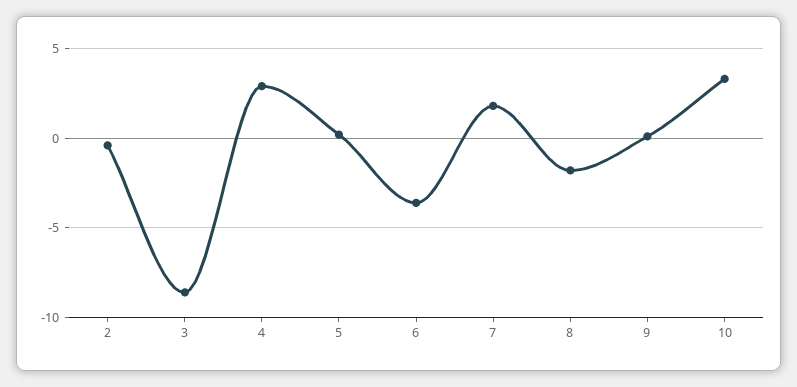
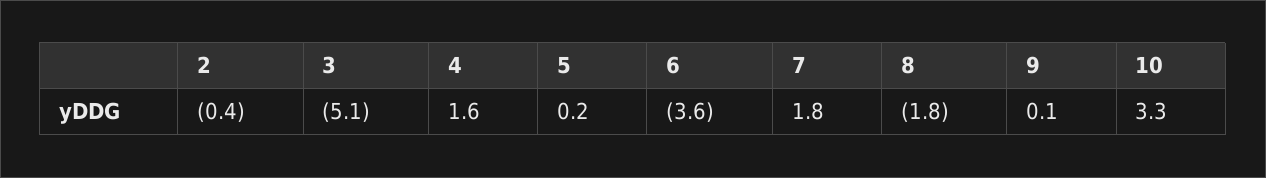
3: -8.5 -> -5.1
4: 3 -> 1.6

